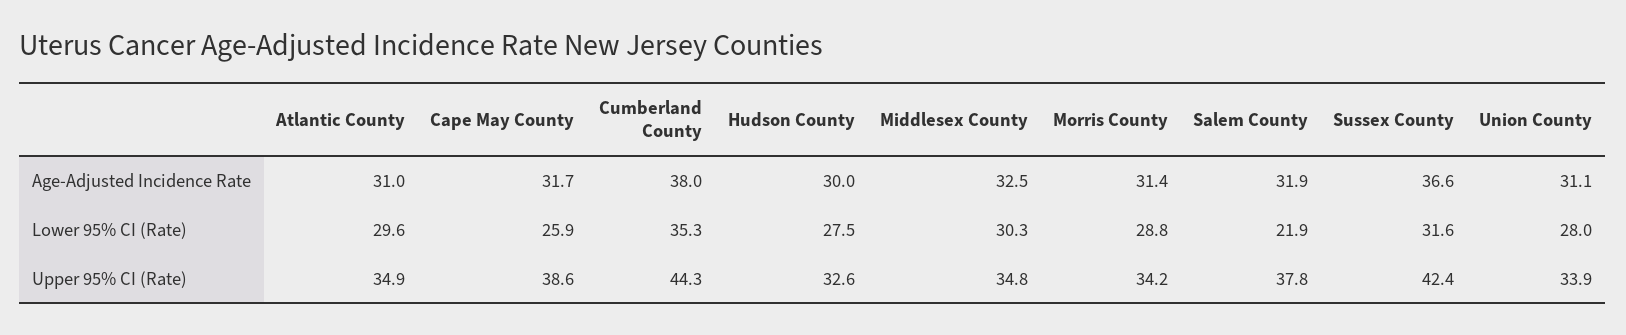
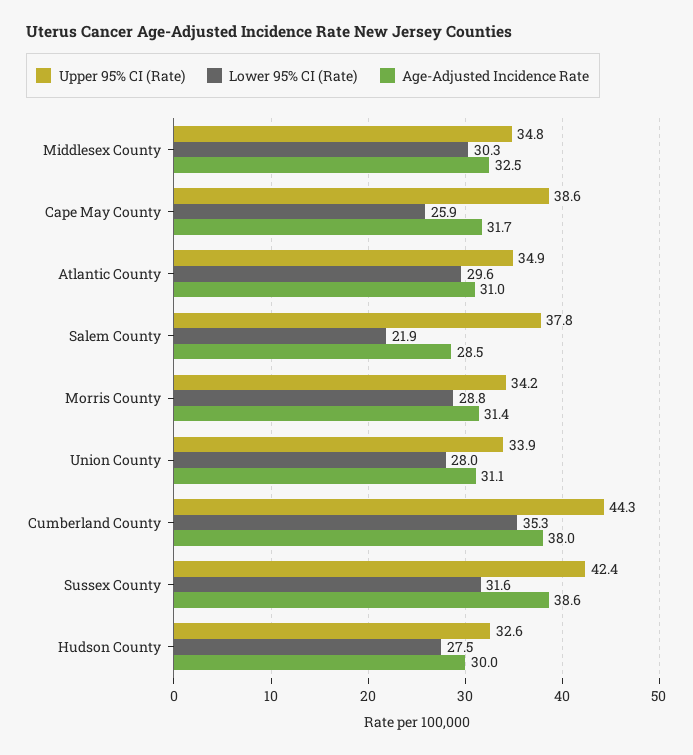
Age-Adjusted Incidence Rate, Salem County: 31.9 -> 28.5
Age-Adjusted Incidence Rate, Sussex County: 36.6 -> 38.6

